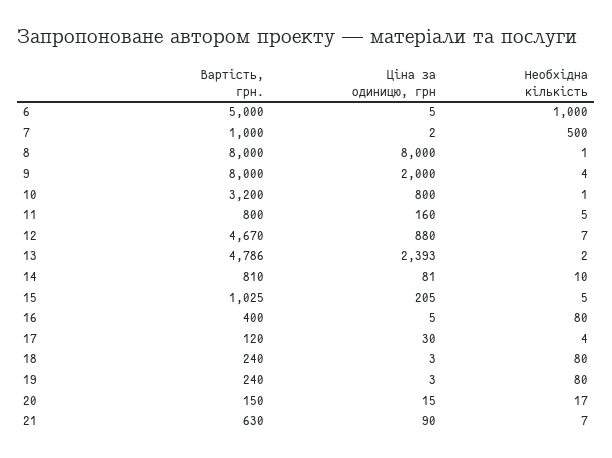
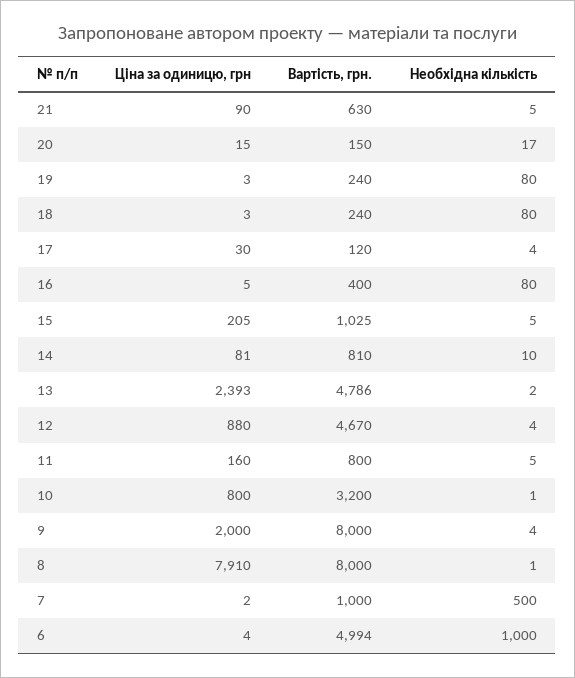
Вартість, грн., 6: 5000 -> 4994
Ціна за одиницю, грн, 6: 5 -> 4
Ціна за одиницю, грн, 8: 8000 -> 7910
Необхідна кількість, 12: 7 -> 4
Необхідна кількість, 21: 7 -> 5

